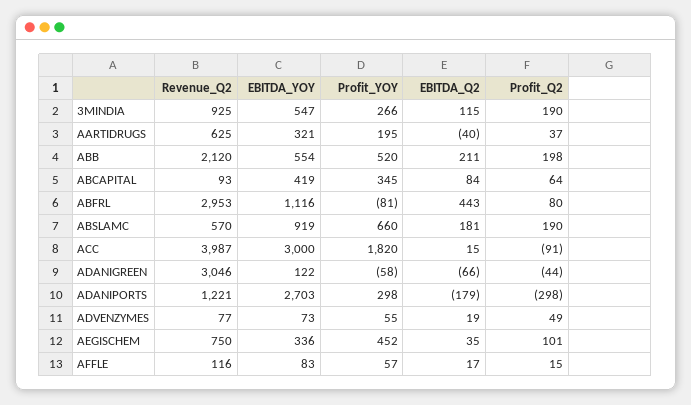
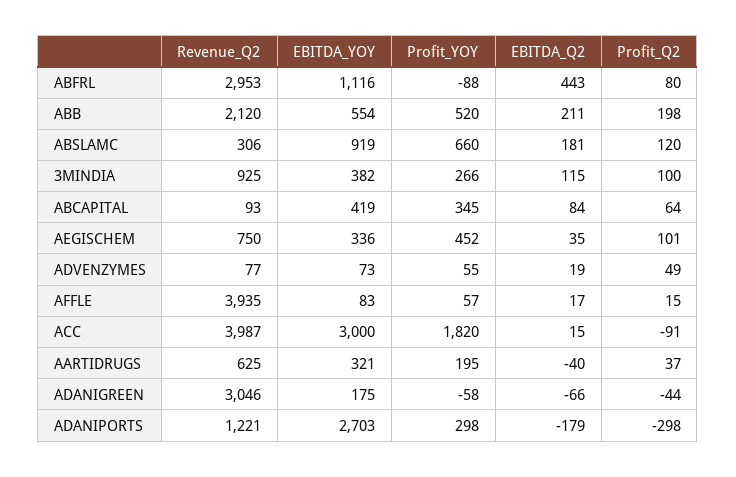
EBITDA_YOY, 3MINDIA: 547 -> 382
Profit_Q2, 3MINDIA: 190 -> 100
Profit_YOY, ABFRL: -81 -> -88
Revenue_Q2, ABSLAMC: 570 -> 306
Profit_Q2, ABSLAMC: 190 -> 120
EBITDA_YOY, ADANIGREEN: 122 -> 175
Revenue_Q2, AFFLE: 116 -> 3935

